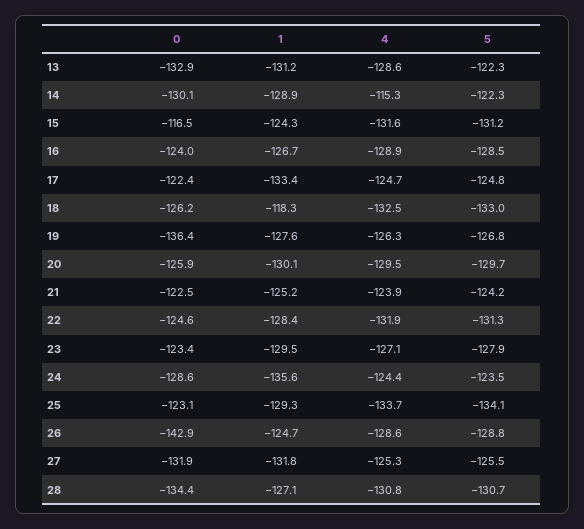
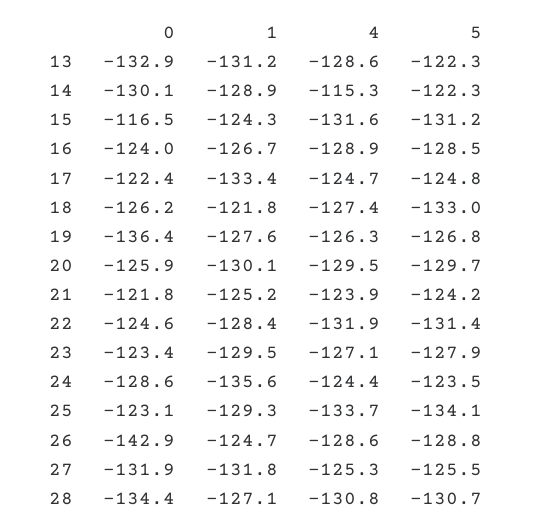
1, 18: -118.3 -> -121.8
4, 18: -132.5 -> -127.4
0, 21: -122.5 -> -121.8
5, 22: -131.3 -> -131.4

